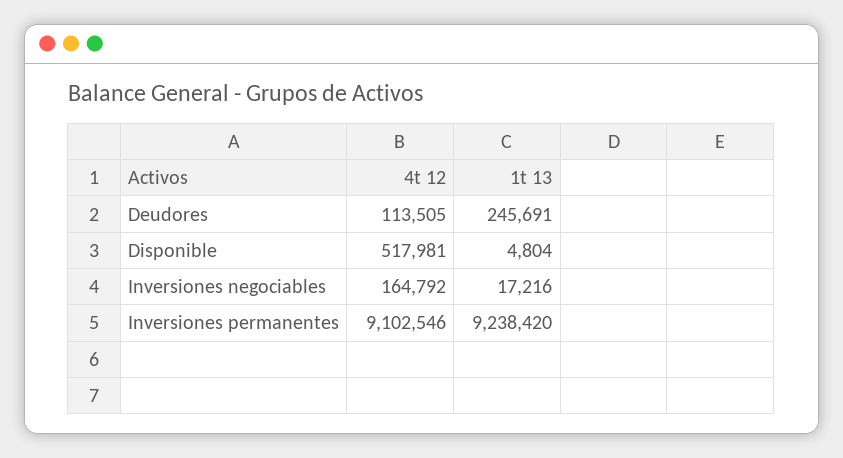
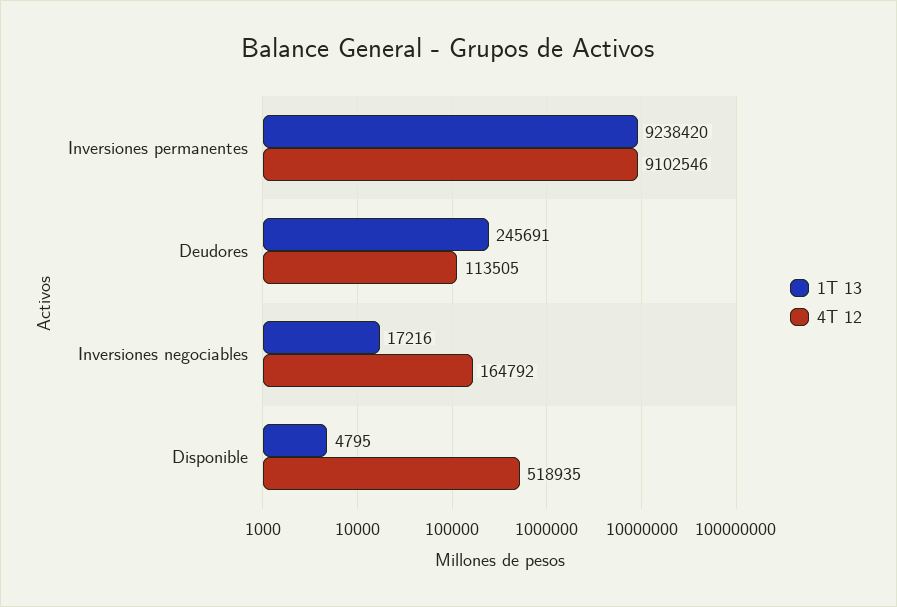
4t 12, Disponible: 517981 -> 518935
1t 13, Disponible: 4804 -> 4795

